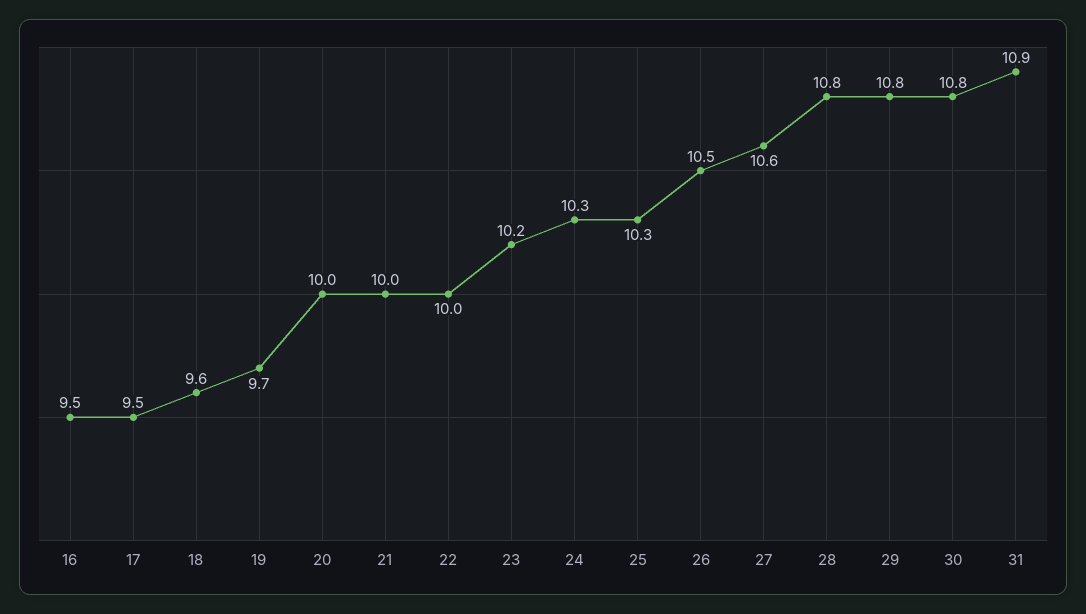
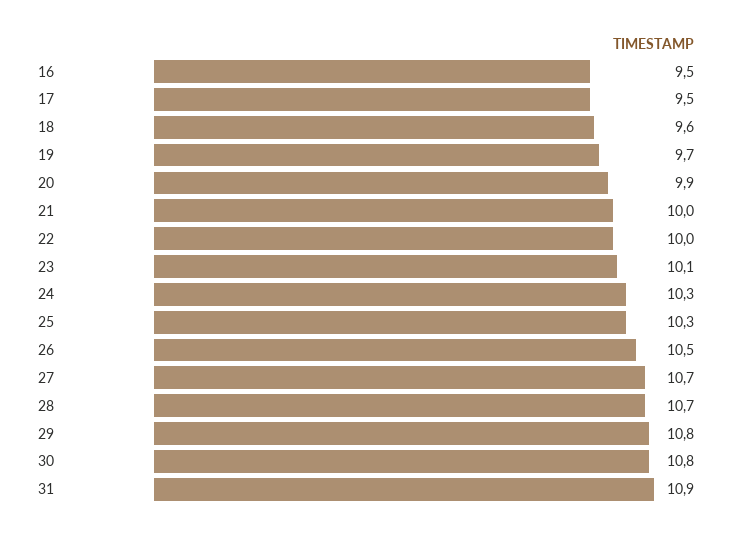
20: 10 -> 9.9
23: 10.2 -> 10.1
27: 10.6 -> 10.7
28: 10.8 -> 10.7

